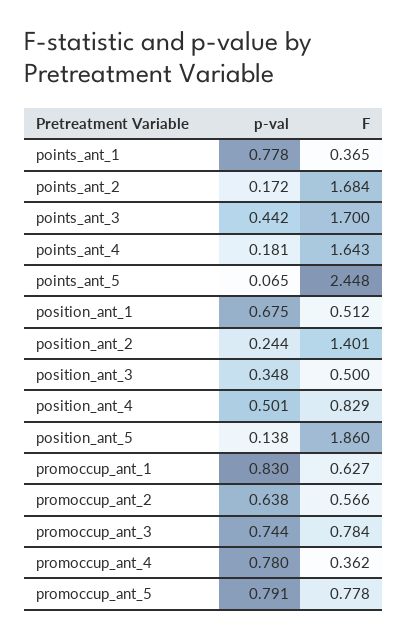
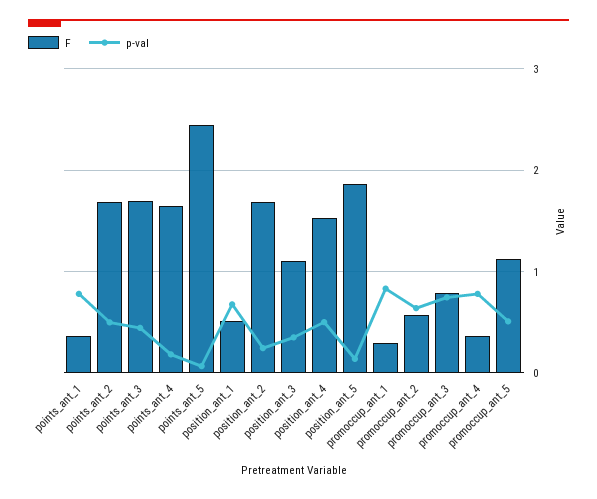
p-val, points_ant_2: 0.172 -> 0.5
F, position_ant_2: 1.401 -> 1.7
F, position_ant_3: 0.5 -> 1.1
F, position_ant_4: 0.829 -> 1.5
F, promoccup_ant_1: 0.627 -> 0.3
p-val, promoccup_ant_5: 0.791 -> 0.5
F, promoccup_ant_5: 0.778 -> 1.1

